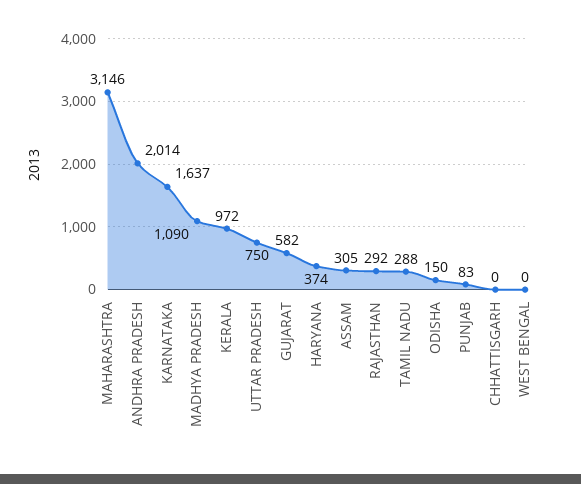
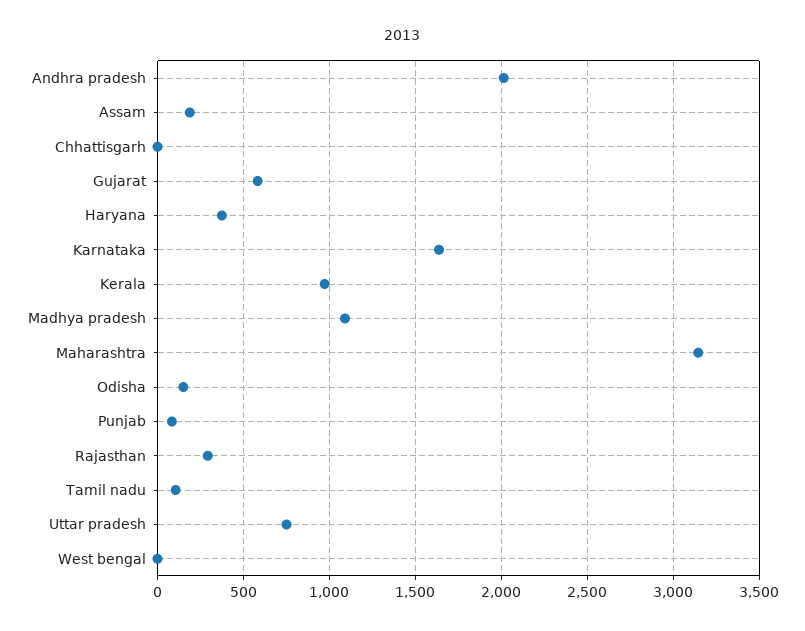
ASSAM: 305 -> 200
TAMIL NADU: 288 -> 100

